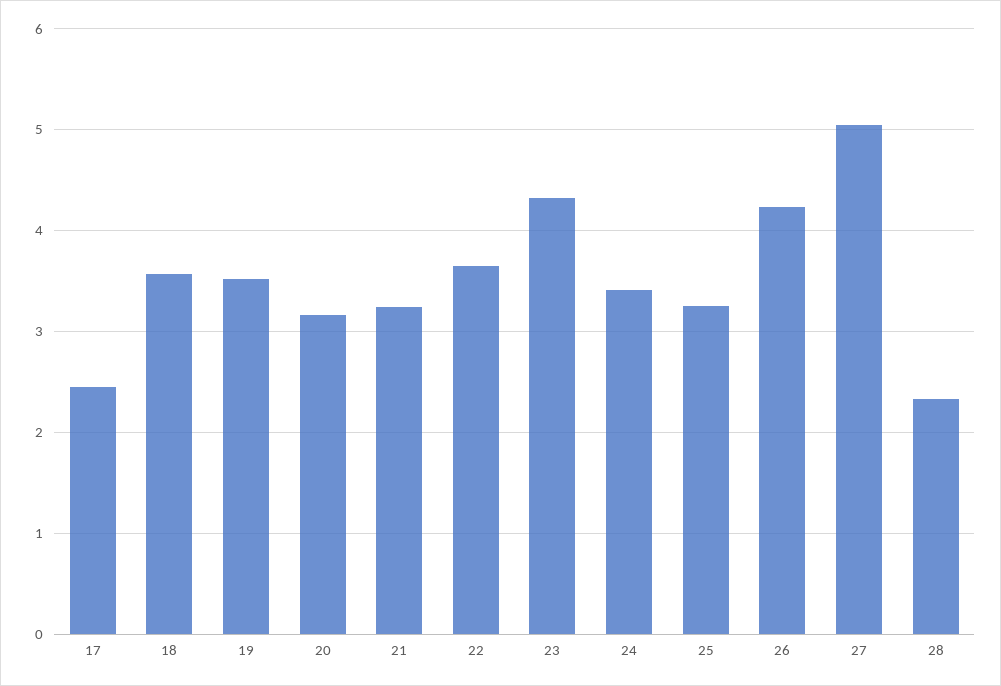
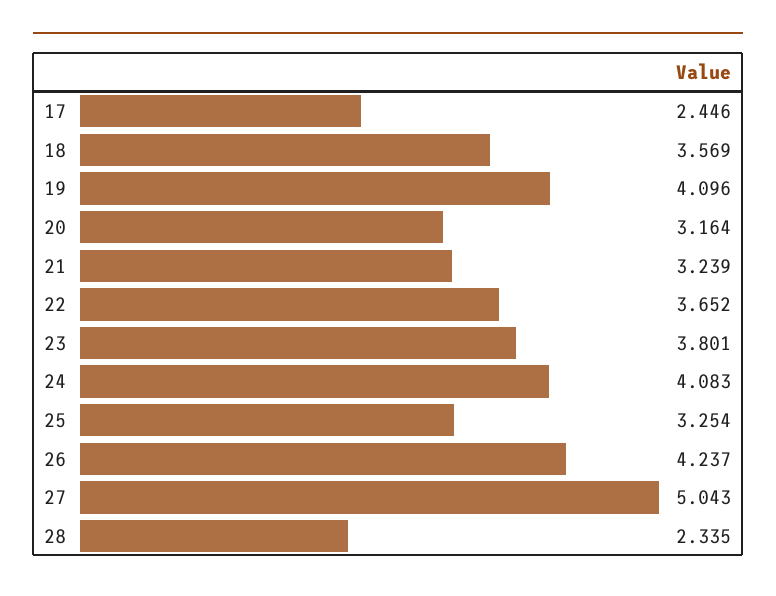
19: 3.5 -> 4.096
23: 4.3 -> 3.801
24: 3.4 -> 4.083

